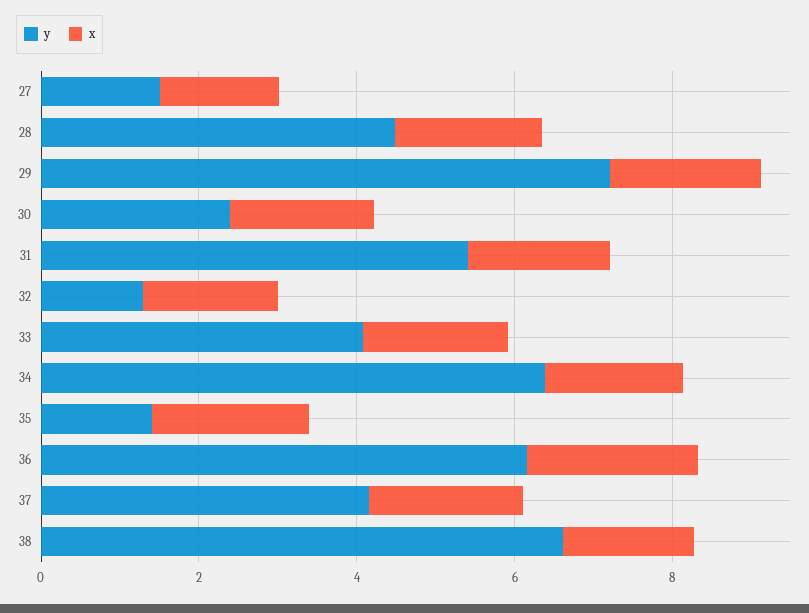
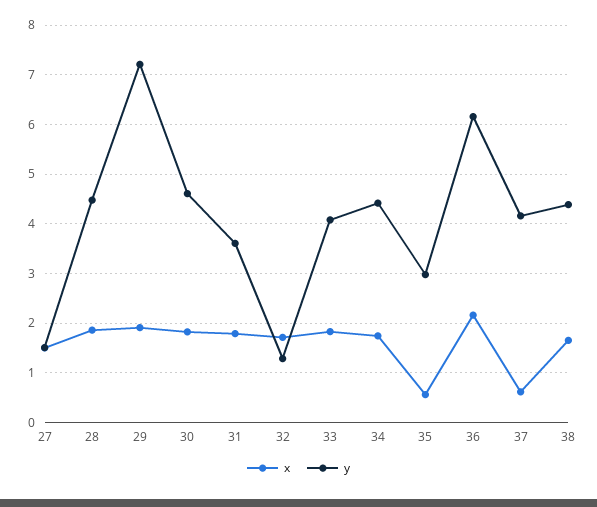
y, 30: 2.5 -> 4.6
y, 31: 5.5 -> 3.6
y, 34: 6.5 -> 4.4
y, 35: 1.5 -> 3
x, 35: 2 -> 0.6
x, 37: 2 -> 0.6
y, 38: 6.5 -> 4.4

